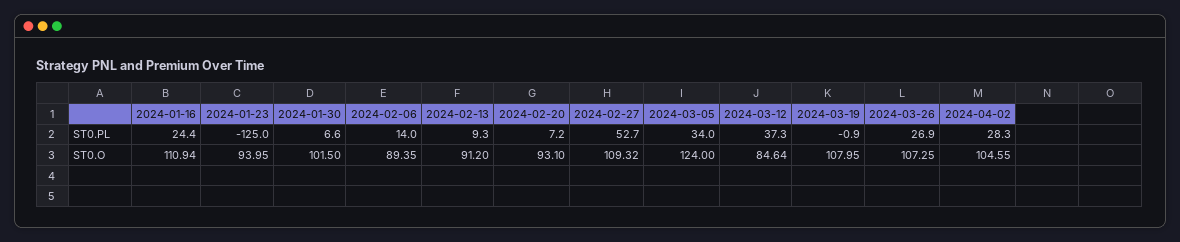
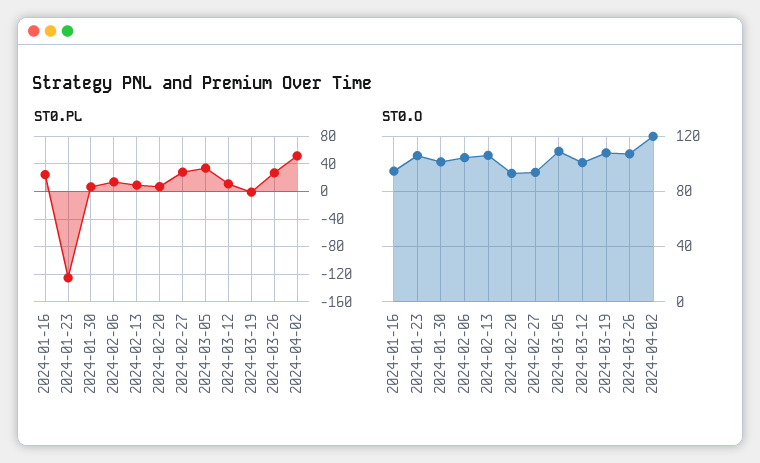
ST0.PL, 2024-02-27: 52.7 -> 30
ST0.PL, 2024-03-12: 37.3 -> 10
ST0.PL, 2024-04-02: 28.3 -> 50
ST0.O, 2024-01-16: 110.94 -> 95
ST0.O, 2024-01-23: 93.95 -> 105
ST0.O, 2024-02-06: 89.35 -> 105
ST0.O, 2024-02-13: 91.2 -> 105
ST0.O, 2024-02-27: 109.32 -> 95
ST0.O, 2024-03-05: 124 -> 110
ST0.O, 2024-03-12: 84.64 -> 100
ST0.O, 2024-04-02: 104.55 -> 120

